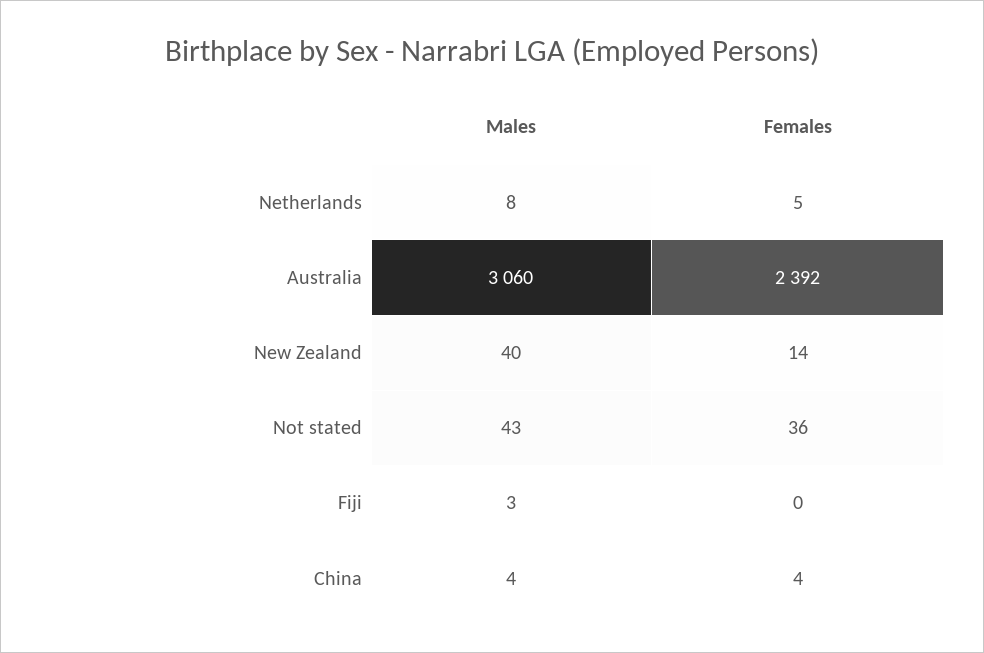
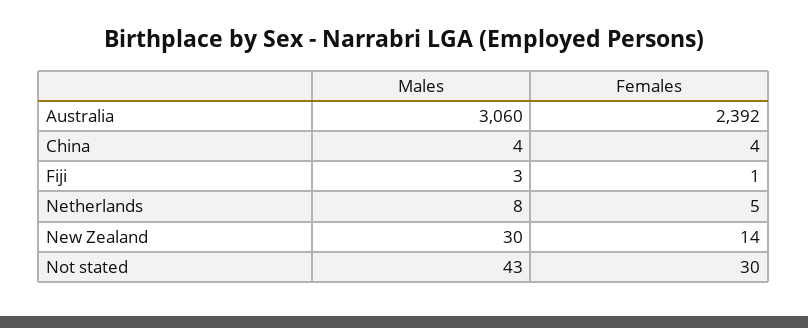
Males, New Zealand: 40 -> 30
Females, Not stated: 36 -> 30
Females, Fiji: 0 -> 1

